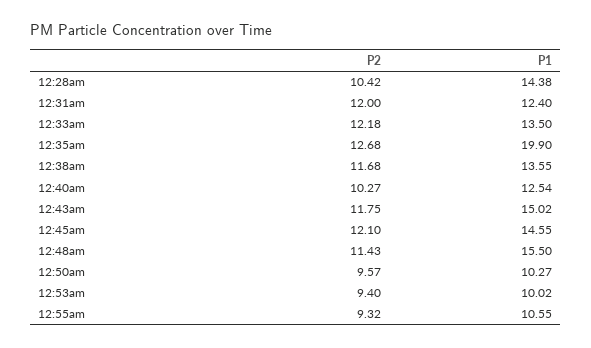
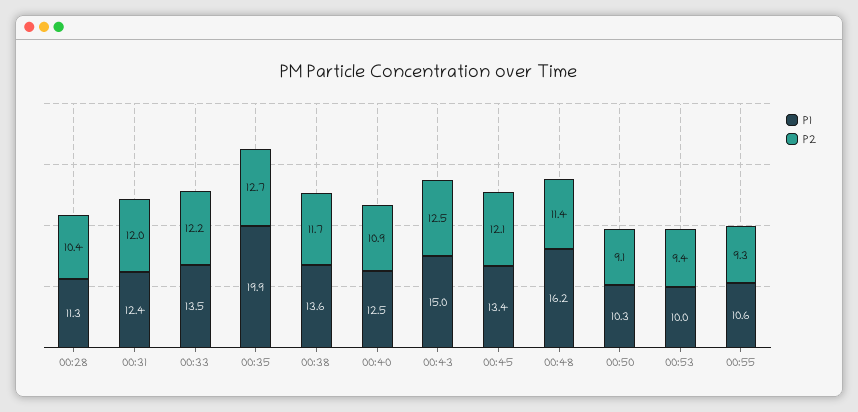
P1, 12:28am: 14.38 -> 11.3
P2, 12:40am: 10.27 -> 10.9
P2, 12:43am: 11.75 -> 12.5
P1, 12:45am: 14.55 -> 13.4
P1, 12:48am: 15.5 -> 16.2
P2, 12:50am: 9.57 -> 9.1

